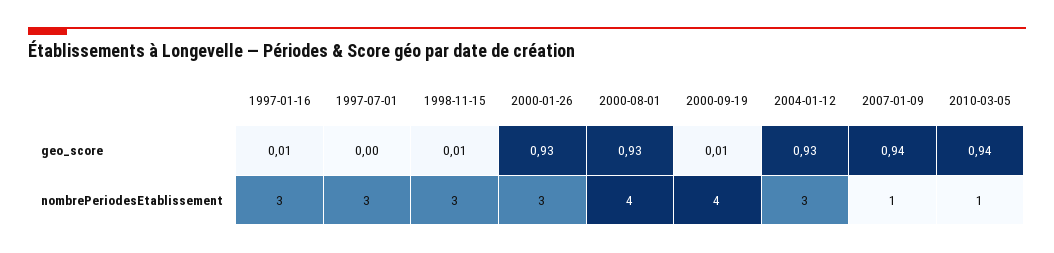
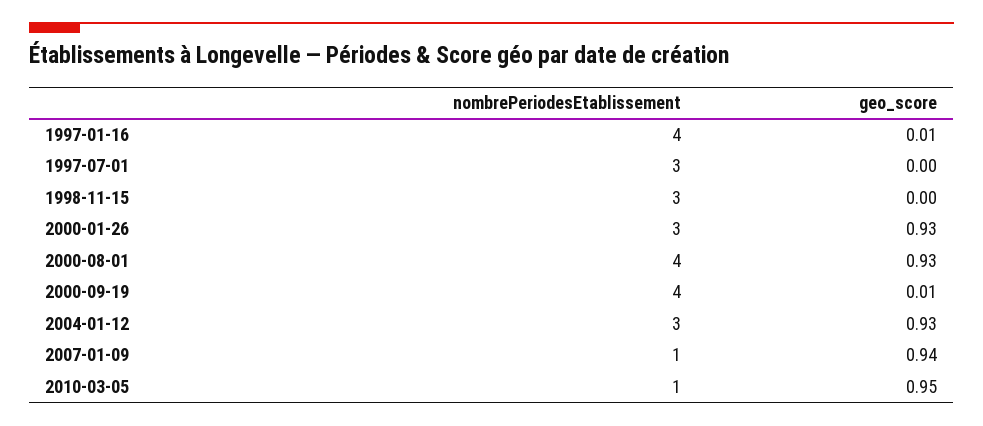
1998-11-15, geo_score: 0.01 -> 0
2010-03-05, geo_score: 0.94 -> 0.95
1997-01-16, nombrePeriodesEtablissement: 3 -> 4

